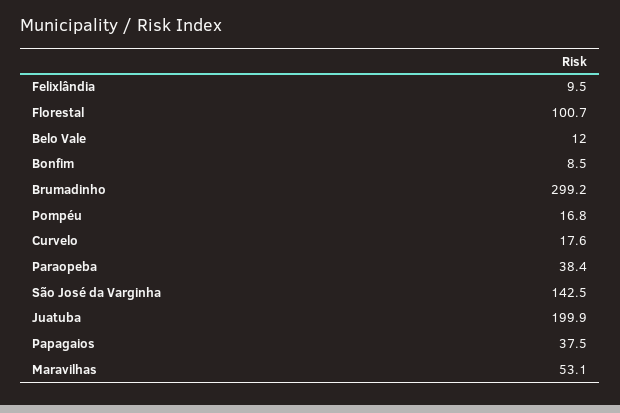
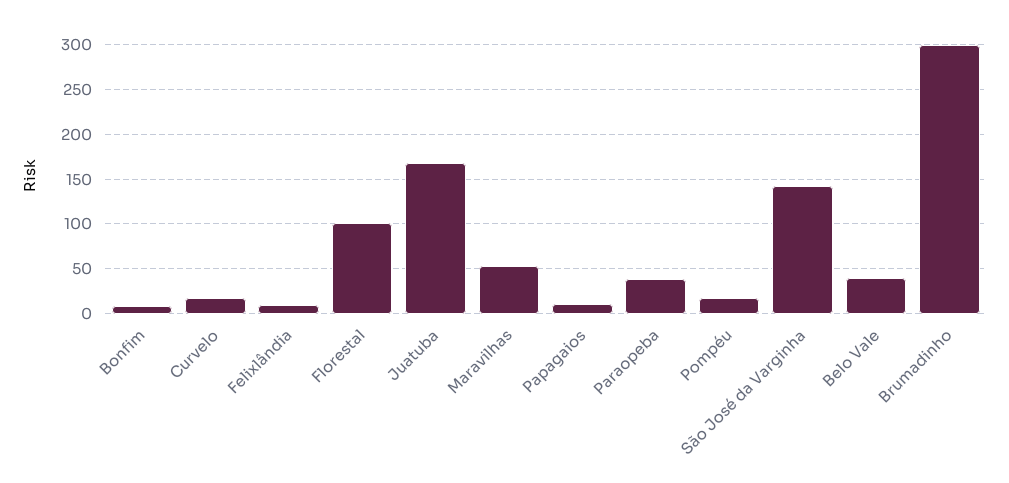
Belo Vale: 12 -> 40
Juatuba: 199.9 -> 170
Papagaios: 37.5 -> 10

